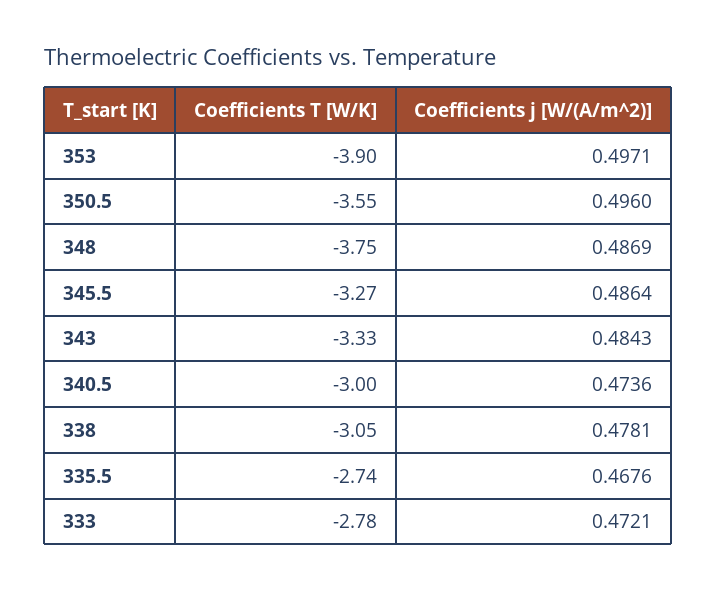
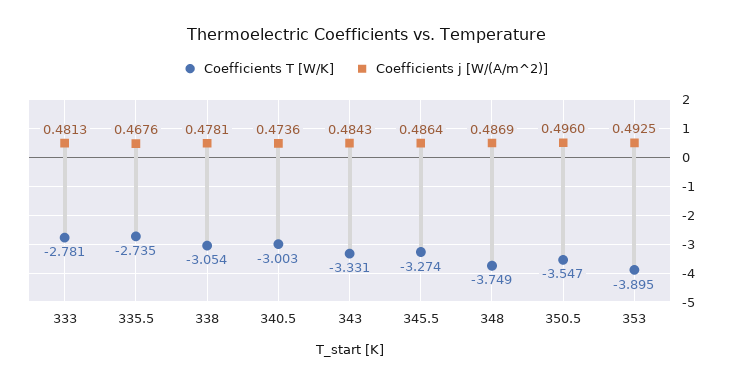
Coefficients j [W/(A/m^2)], 353: 0.4971 -> 0.4925
Coefficients j [W/(A/m^2)], 333: 0.4721 -> 0.4813

